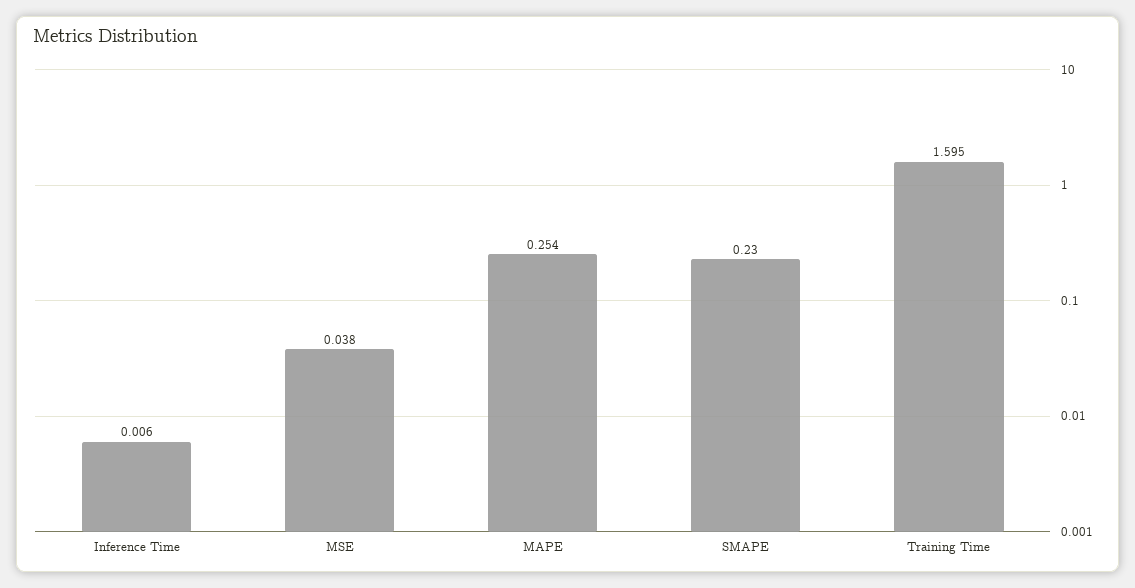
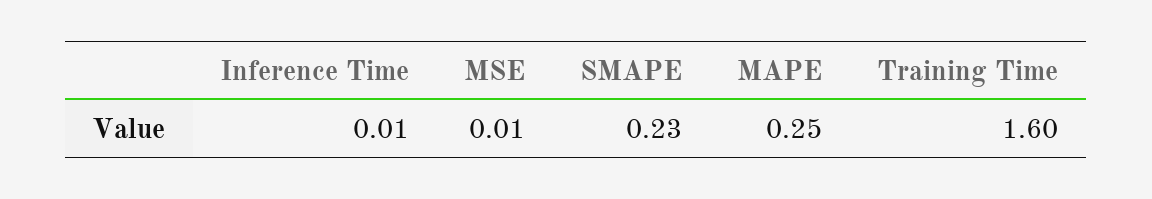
MSE: 0.038 -> 0.01

